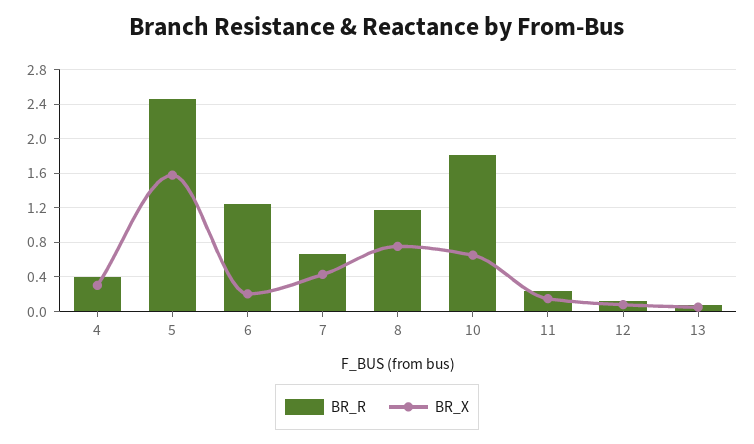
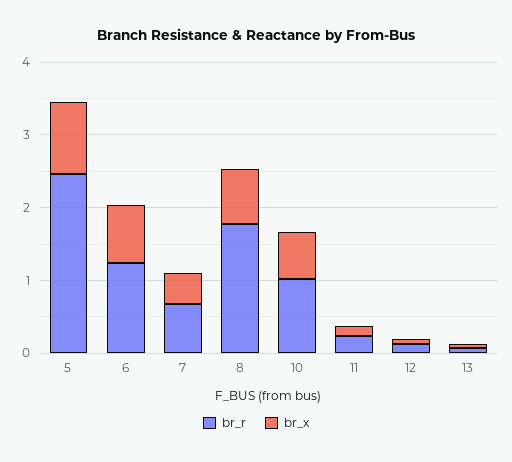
BR_R, 4: 0.4 -> none
BR_X, 4: 0.3 -> none
BR_X, 5: 1.6 -> 1
BR_X, 6: 0.2 -> 0.8
BR_R, 8: 1.2 -> 1.8
BR_R, 10: 1.8 -> 1

